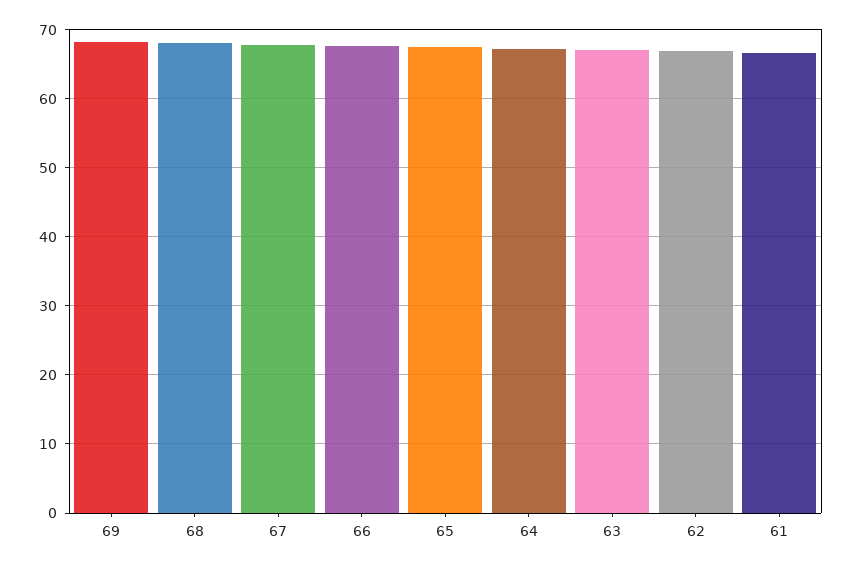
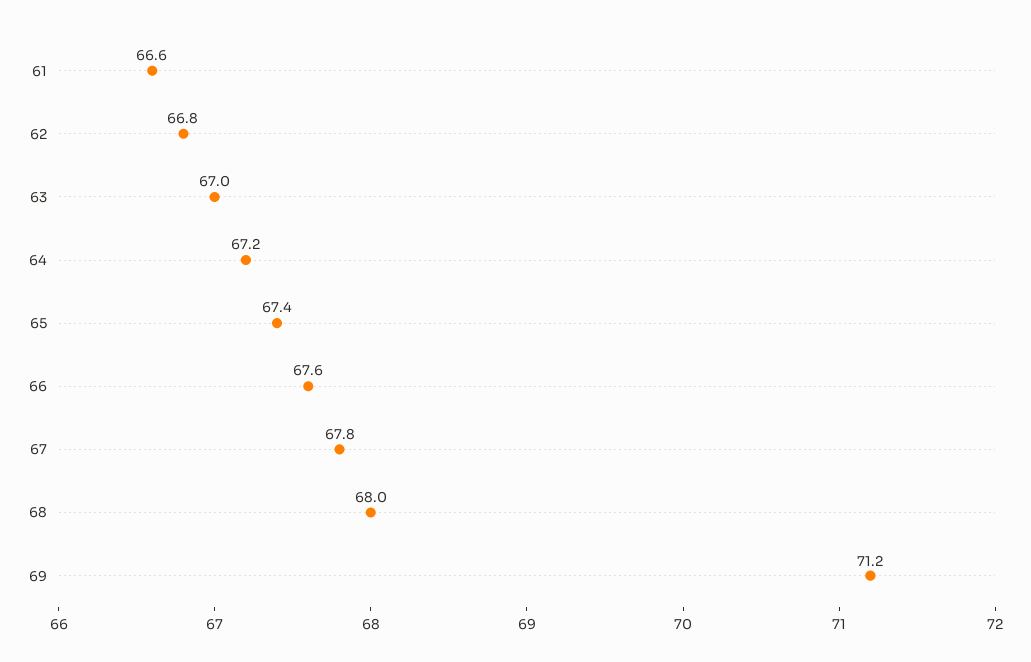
69: 68 -> 71.2

